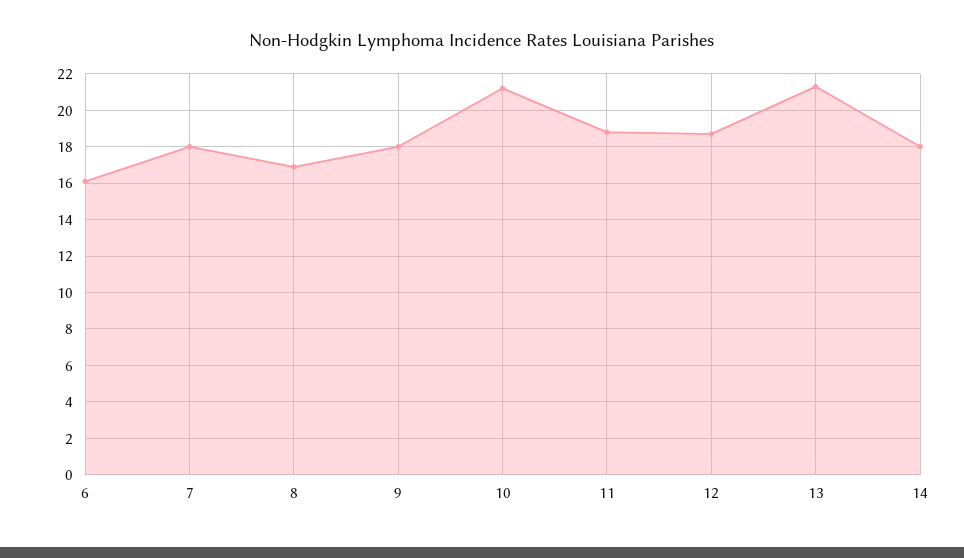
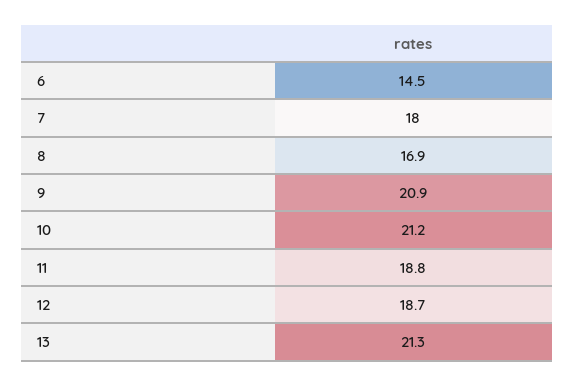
6: 16 -> 14.5
9: 18 -> 20.9
14: 18 -> none

